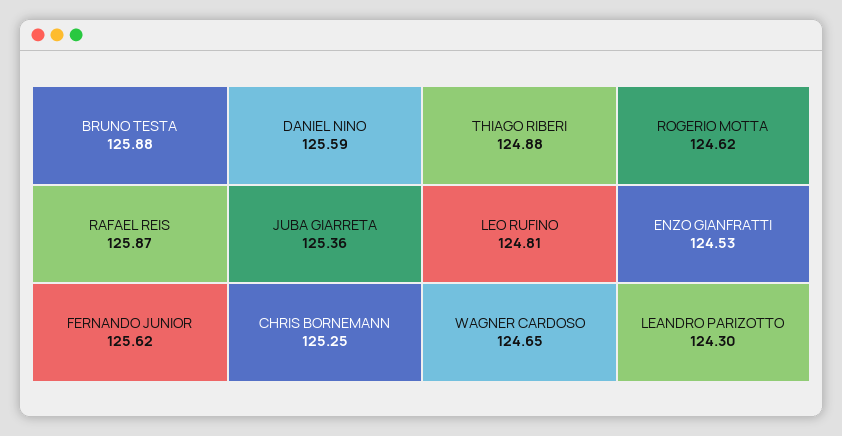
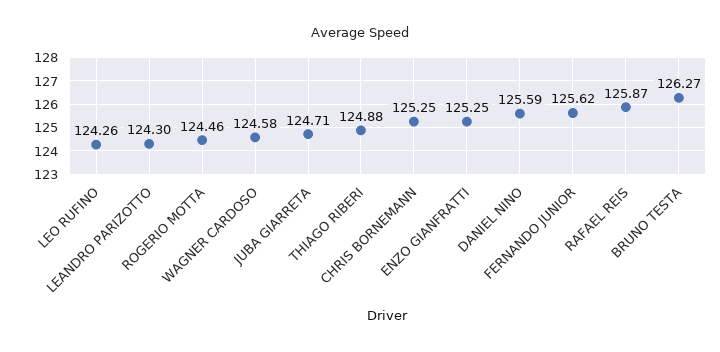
BRUNO TESTA: 125.88 -> 126.27
JUBA GIARRETA: 125.36 -> 124.71
LEO RUFINO: 124.81 -> 124.26
WAGNER CARDOSO: 124.65 -> 124.58
ROGERIO MOTTA: 124.62 -> 124.46
ENZO GIANFRATTI: 124.53 -> 125.25

